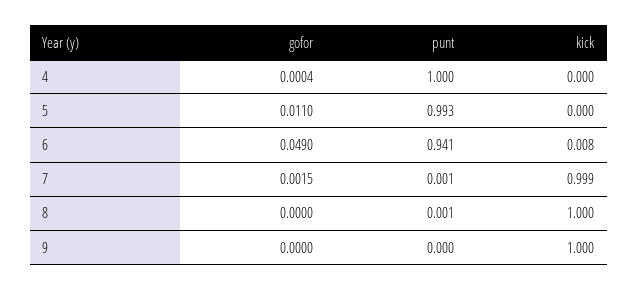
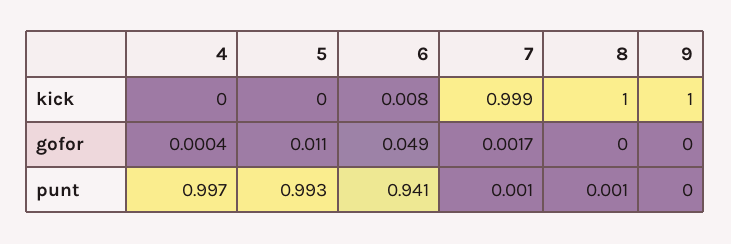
punt, 4: 1 -> 0.997
gofor, 7: 0.0015 -> 0.0017

